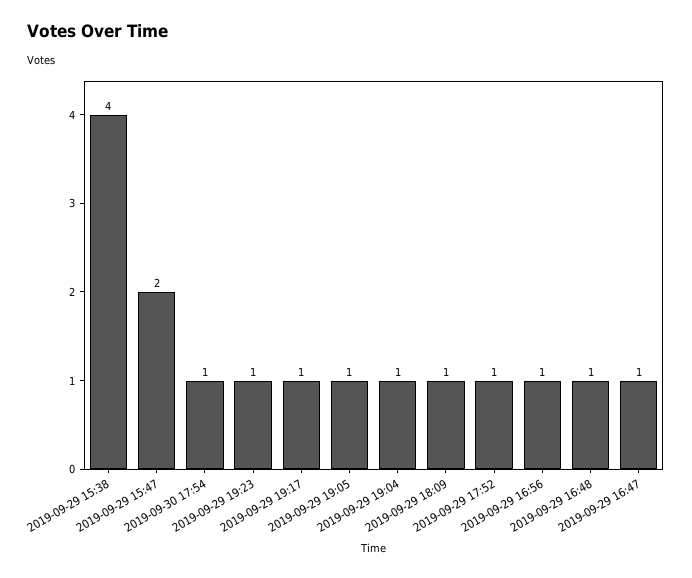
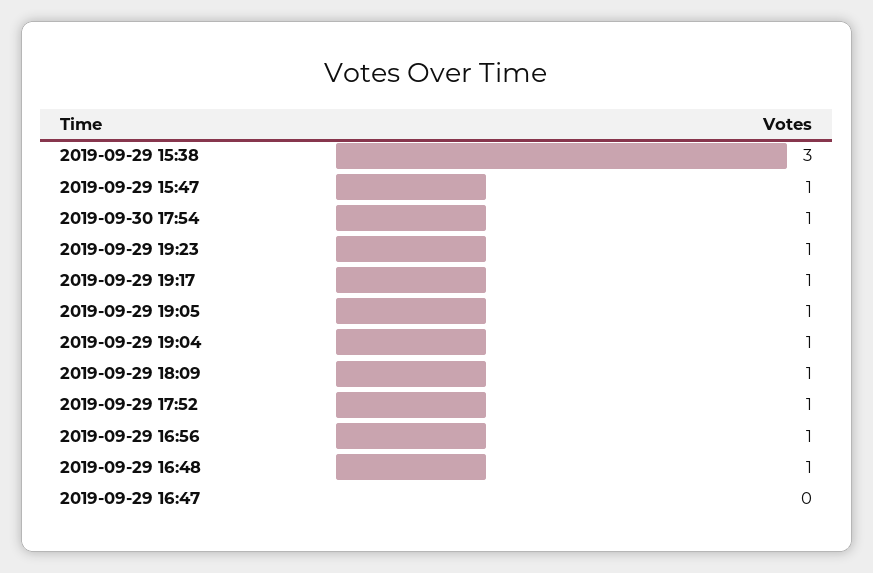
2019-09-29 15:38: 4 -> 3
2019-09-29 15:47: 2 -> 1
2019-09-29 16:47: 1 -> 0

